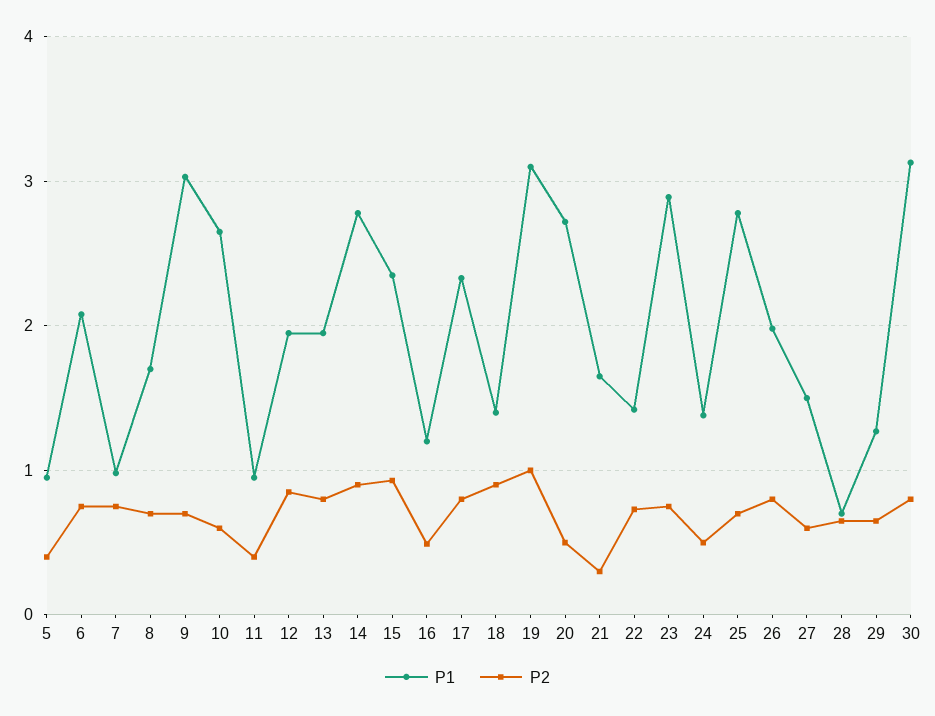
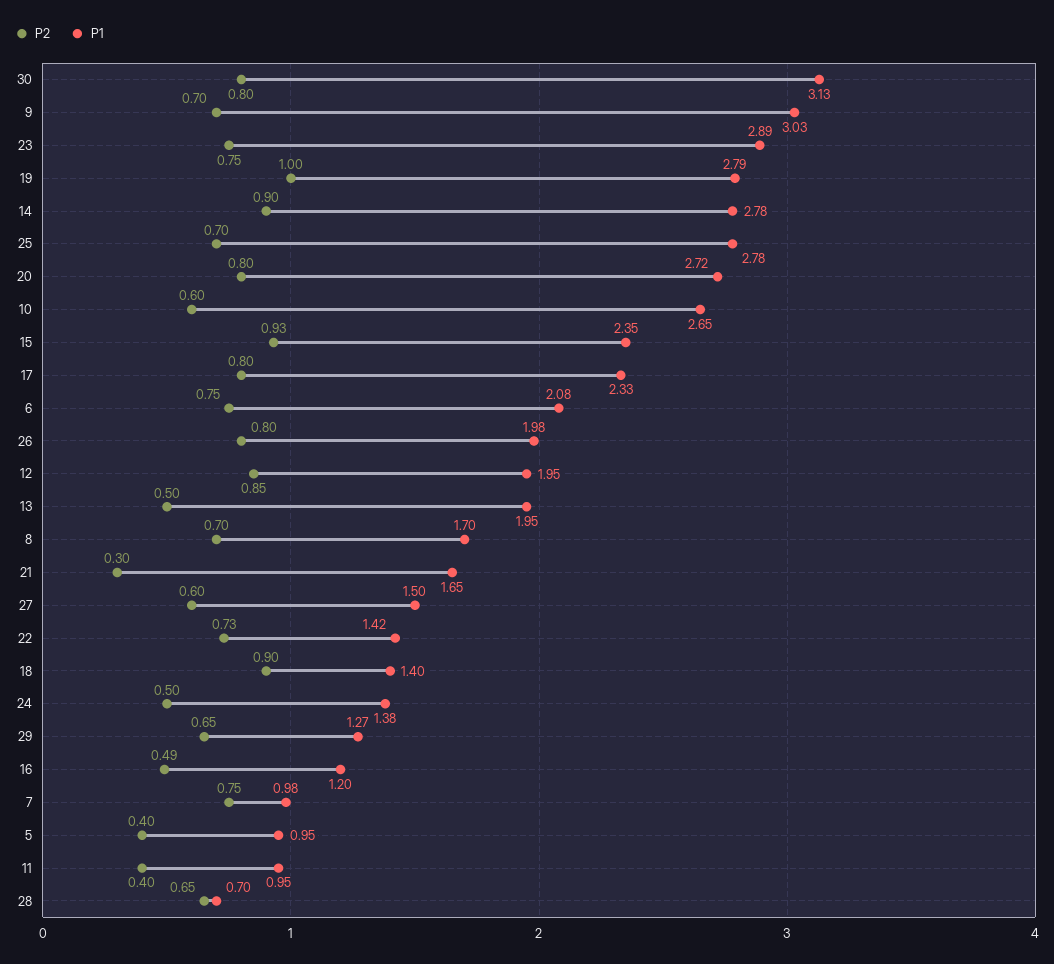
P2, 13: 0.8 -> 0.5
P1, 19: 3.1 -> 2.79
P2, 20: 0.5 -> 0.8

